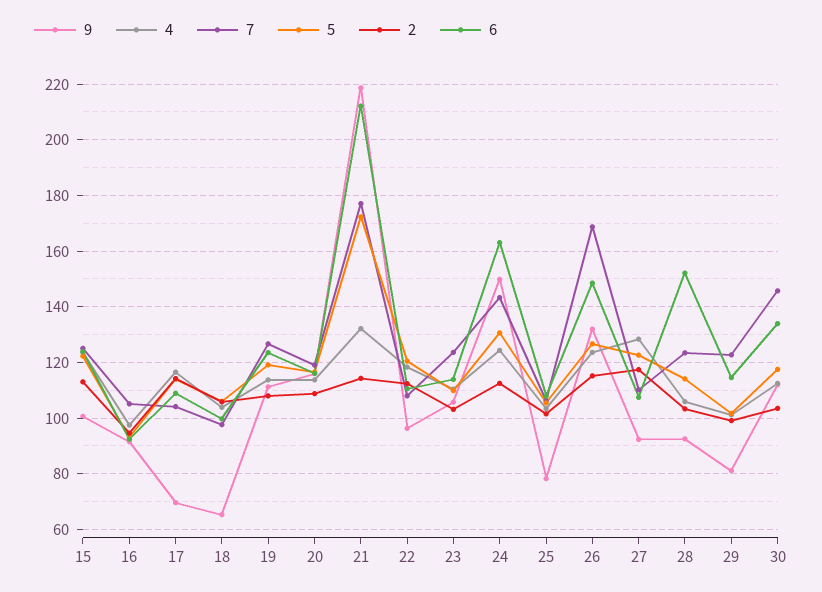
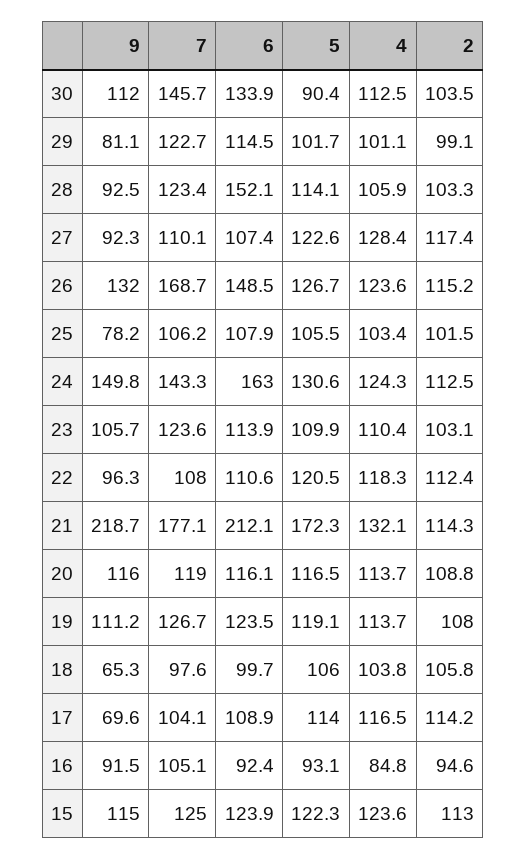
9, 15: 100 -> 115
4, 16: 97.5 -> 84.8
5, 30: 117.5 -> 90.4

